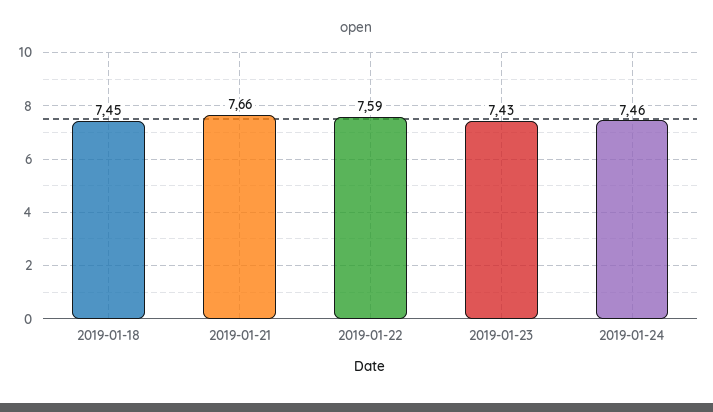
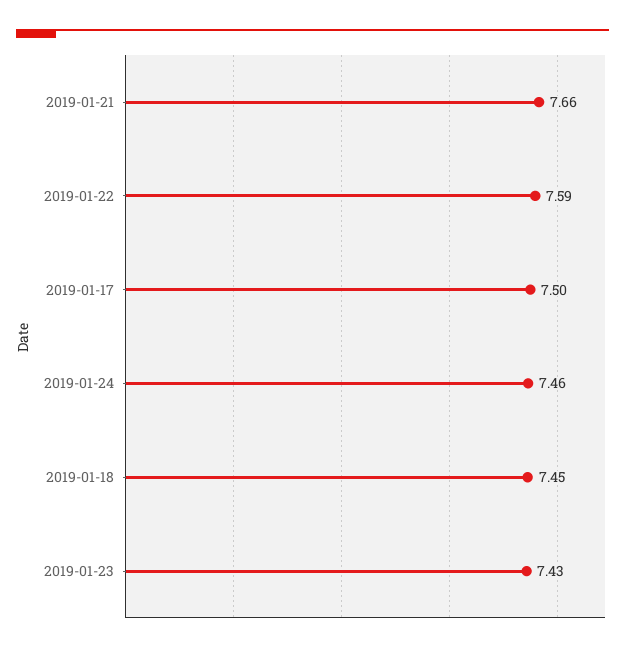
2019-01-17: none -> 7.5

